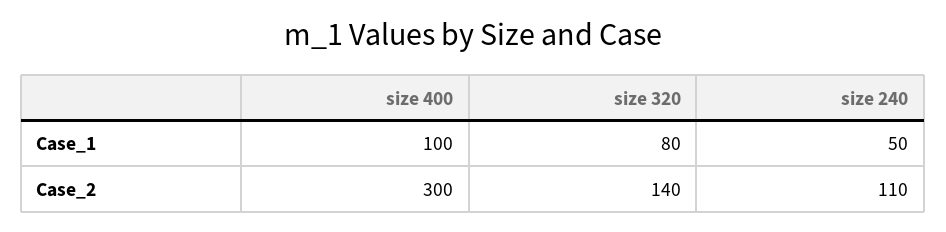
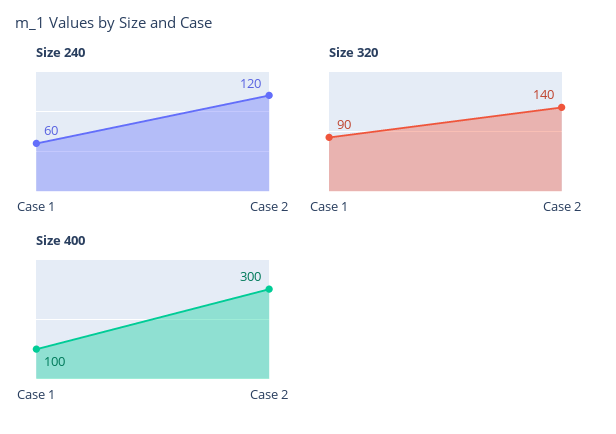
size 320, Case_1: 80 -> 90
size 240, Case_1: 50 -> 60
size 240, Case_2: 110 -> 120

